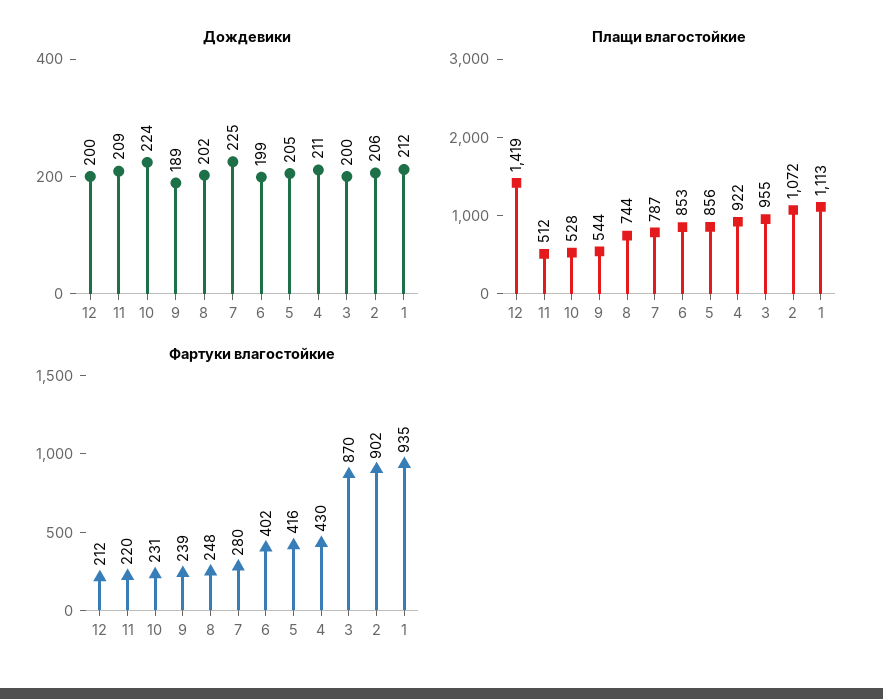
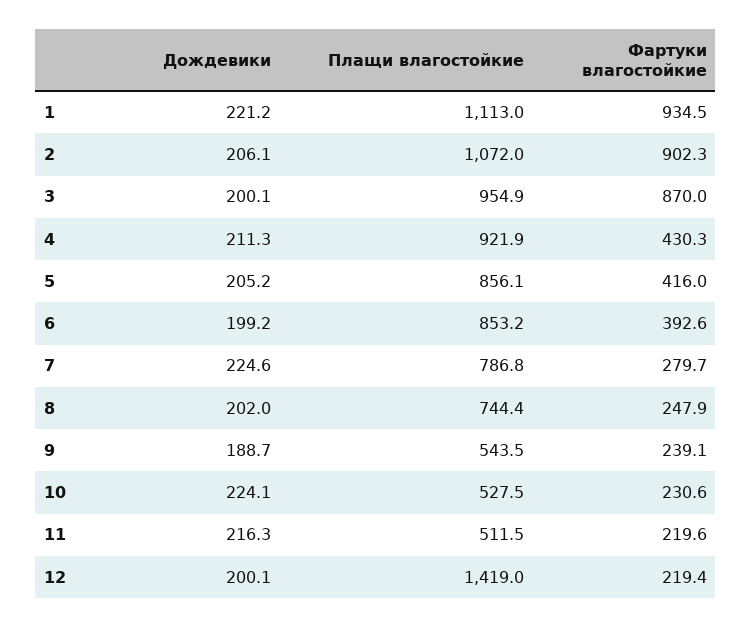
Дождевики, 11: 209 -> 216.3
Дождевики, 1: 212 -> 221.2
Фартуки влагостойкие, 12: 212 -> 219.4
Фартуки влагостойкие, 6: 402 -> 392.6

